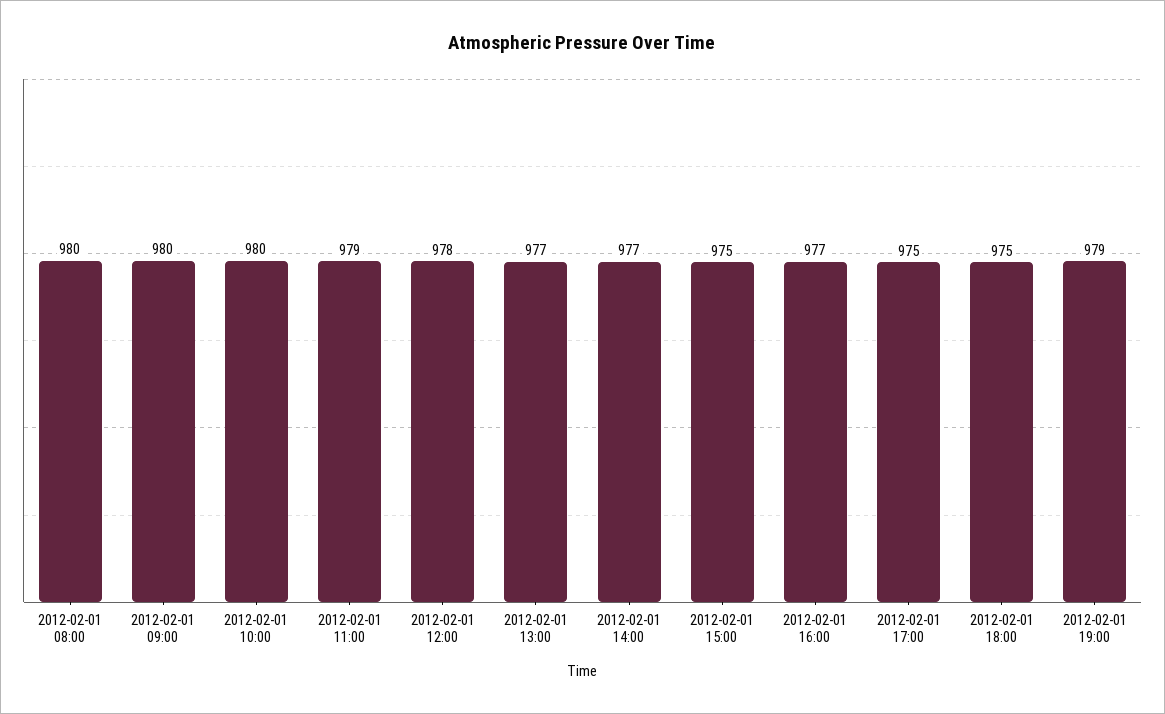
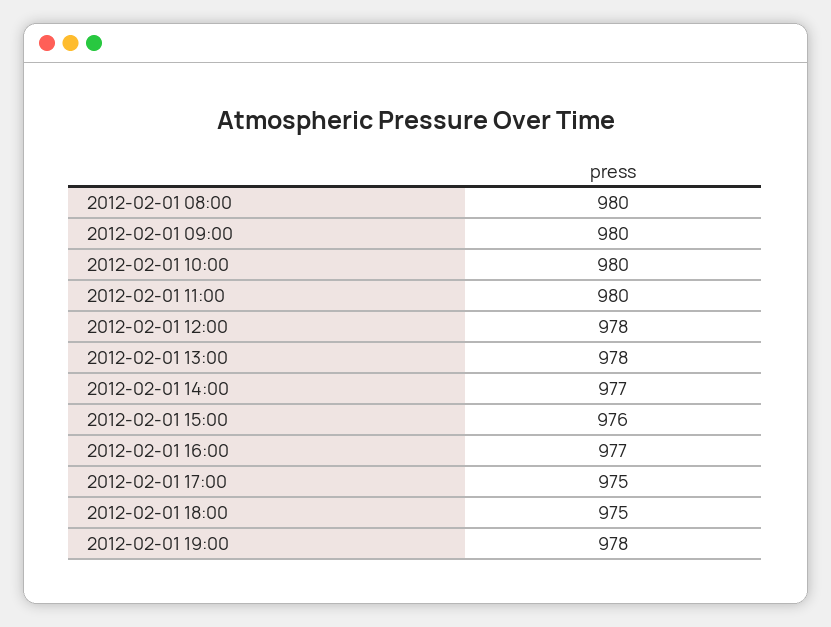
2012-02-01 11:00: 979 -> 980
2012-02-01 13:00: 977 -> 978
2012-02-01 15:00: 975 -> 976
2012-02-01 19:00: 979 -> 978

